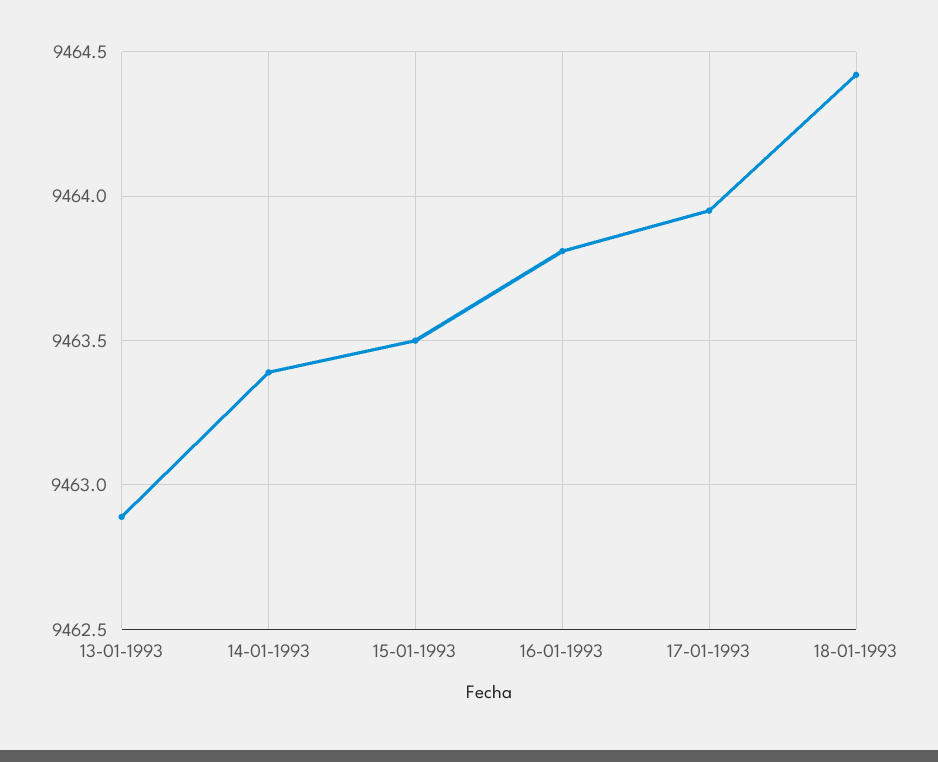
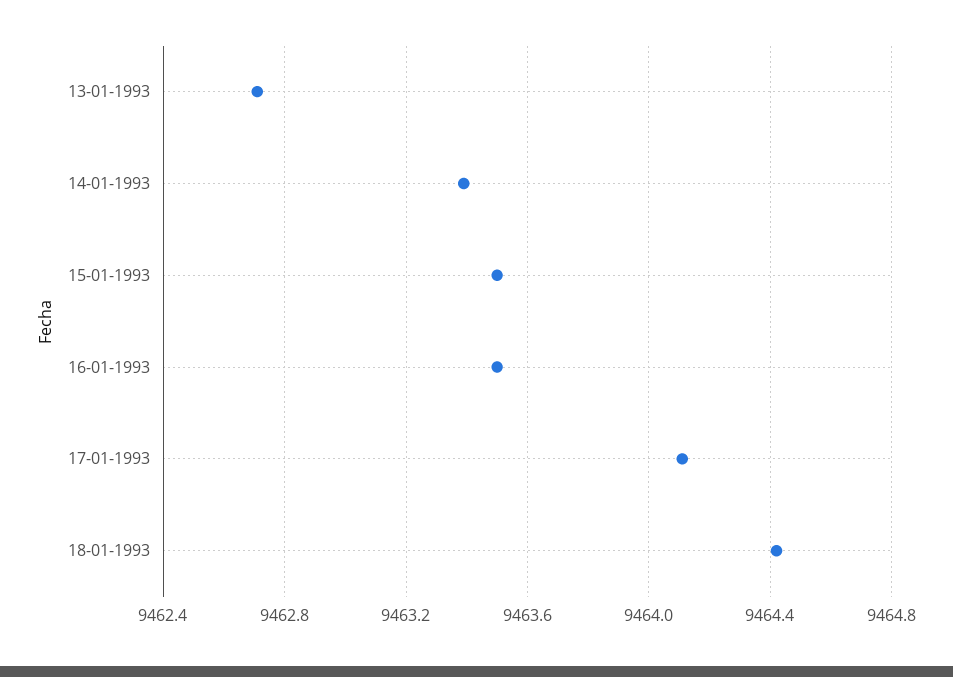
13-01-1993: 9462.9 -> 9462.7
16-01-1993: 9463.8 -> 9463.5
17-01-1993: 9463.95 -> 9464.1

